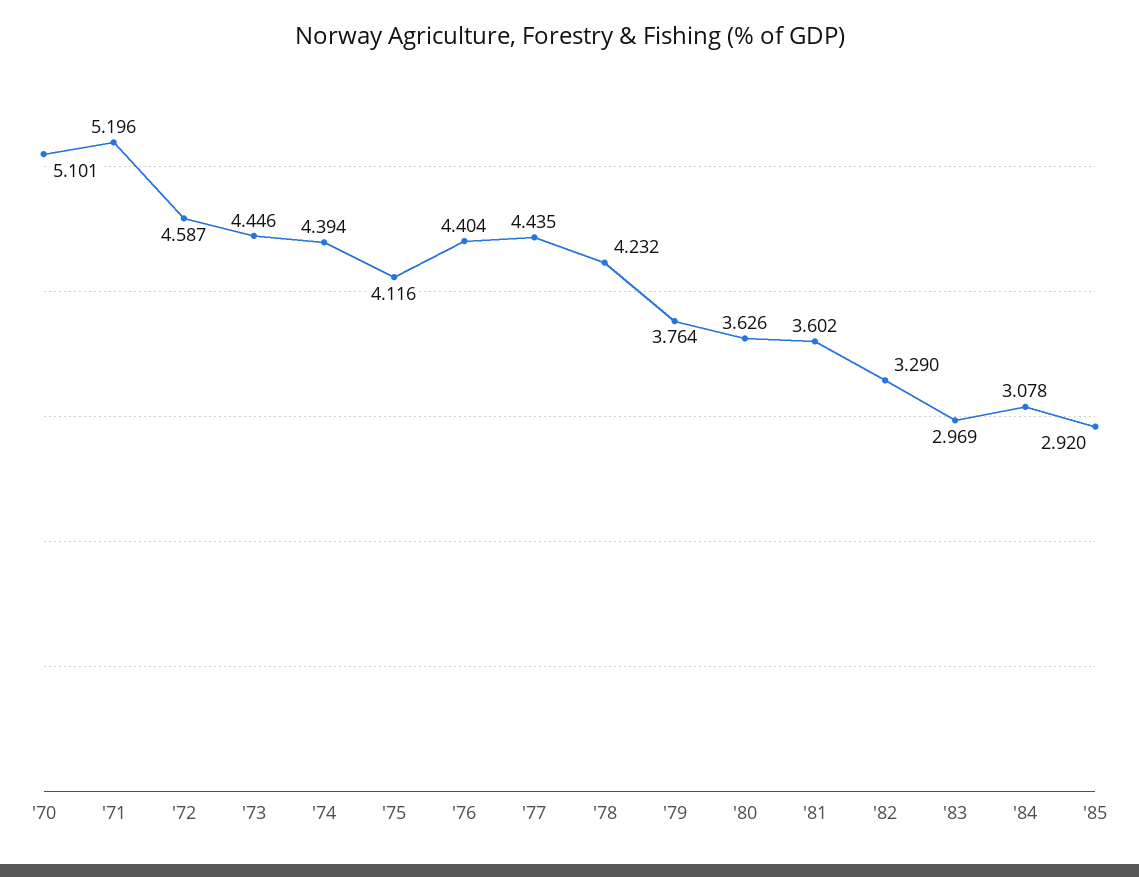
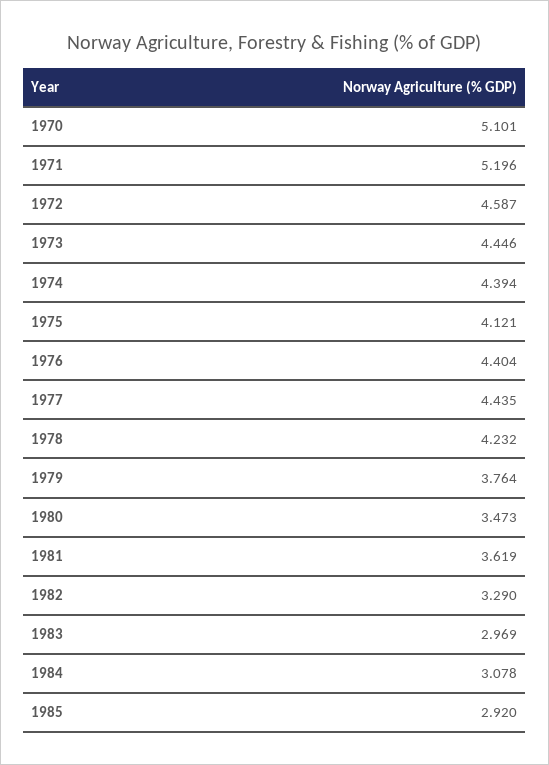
'75: 4.116 -> 4.121
'80: 3.626 -> 3.473
'81: 3.602 -> 3.619

